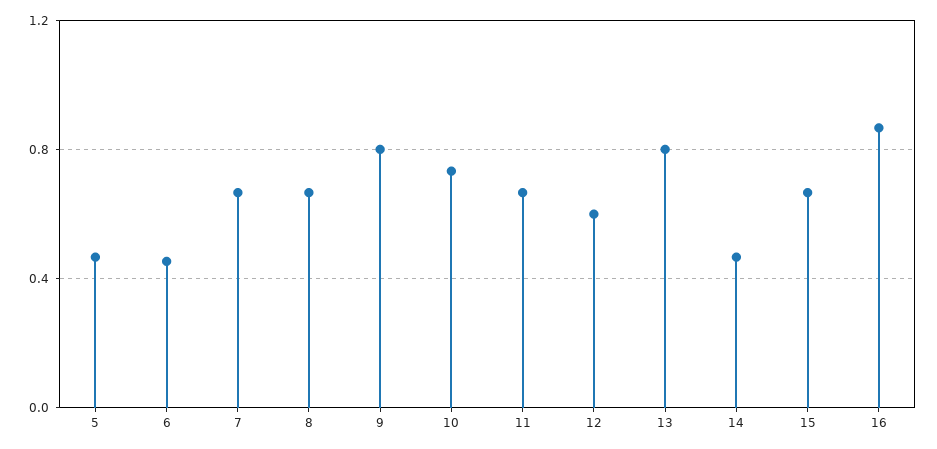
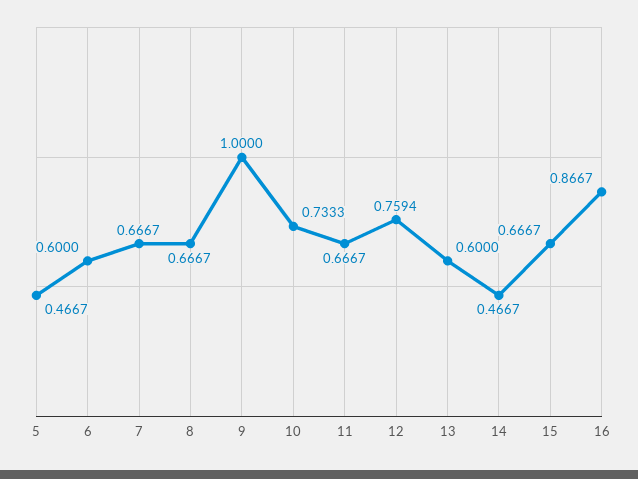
6: 0.45 -> 0.6
9: 0.8 -> 1
12: 0.6 -> 0.7594
13: 0.8 -> 0.6

